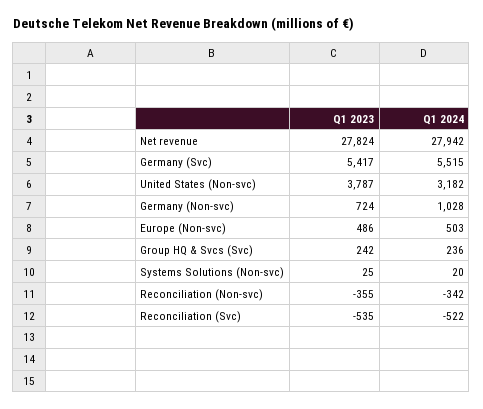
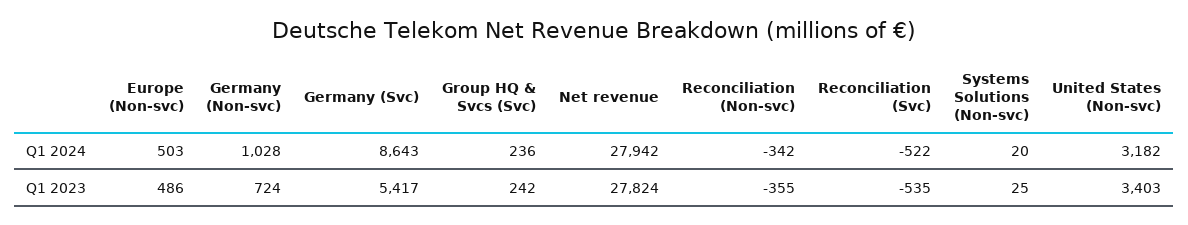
Q1 2024, Germany (Svc): 5515 -> 8643
Q1 2023, United States (Non-svc): 3787 -> 3403

